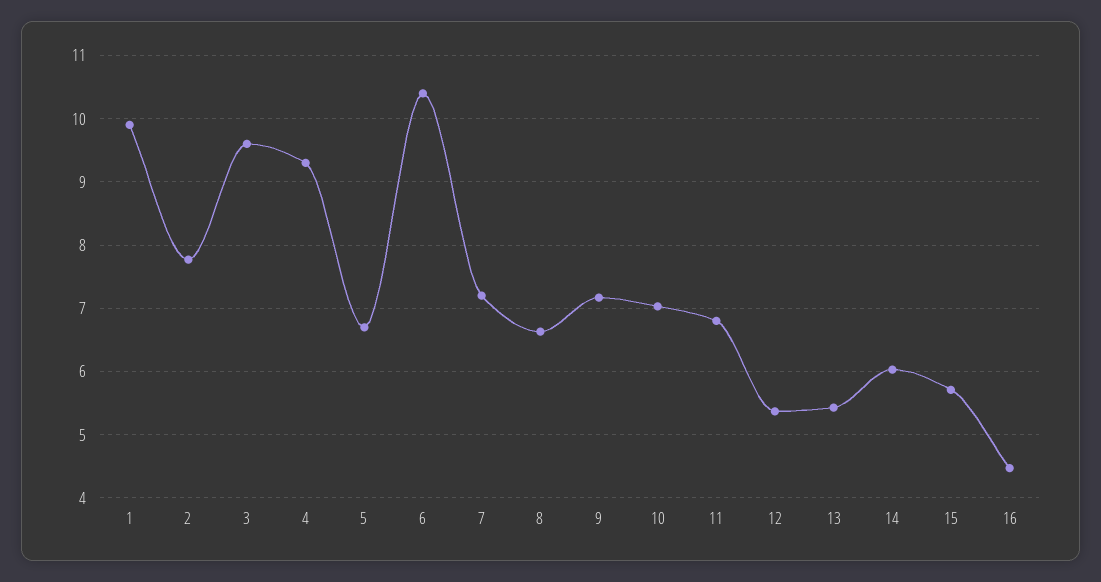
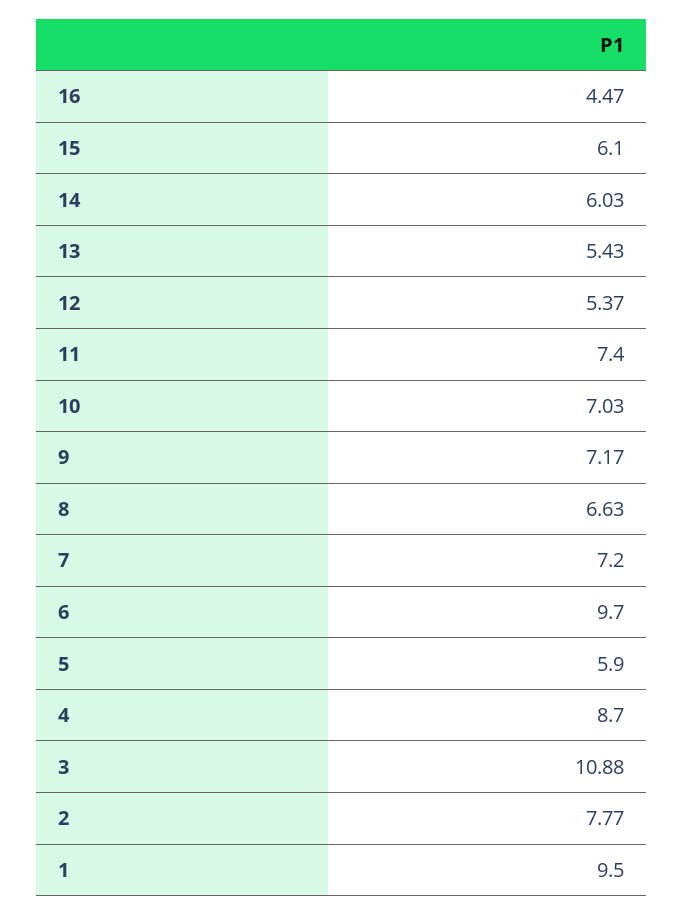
1: 9.9 -> 9.5
3: 9.6 -> 10.88
4: 9.3 -> 8.7
5: 6.7 -> 5.9
6: 10.4 -> 9.7
11: 6.8 -> 7.4
15: 5.7 -> 6.1

